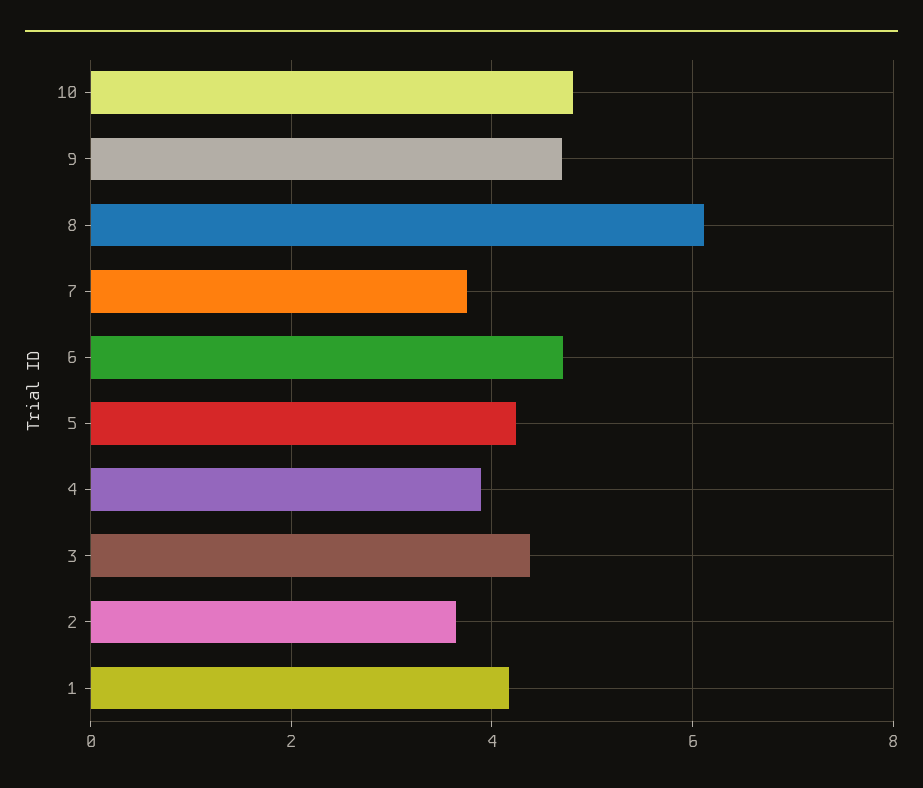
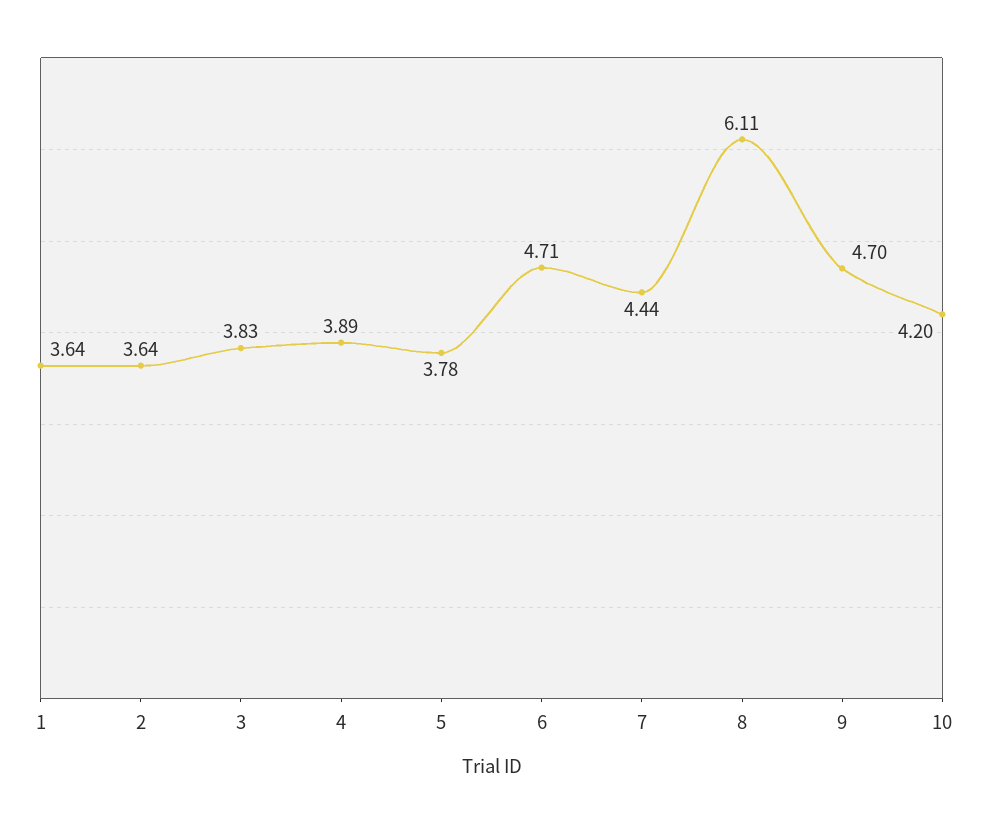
10: 4.8 -> 4.2
7: 3.8 -> 4.44
5: 4.2 -> 3.78
3: 4.4 -> 3.83
1: 4.2 -> 3.64

